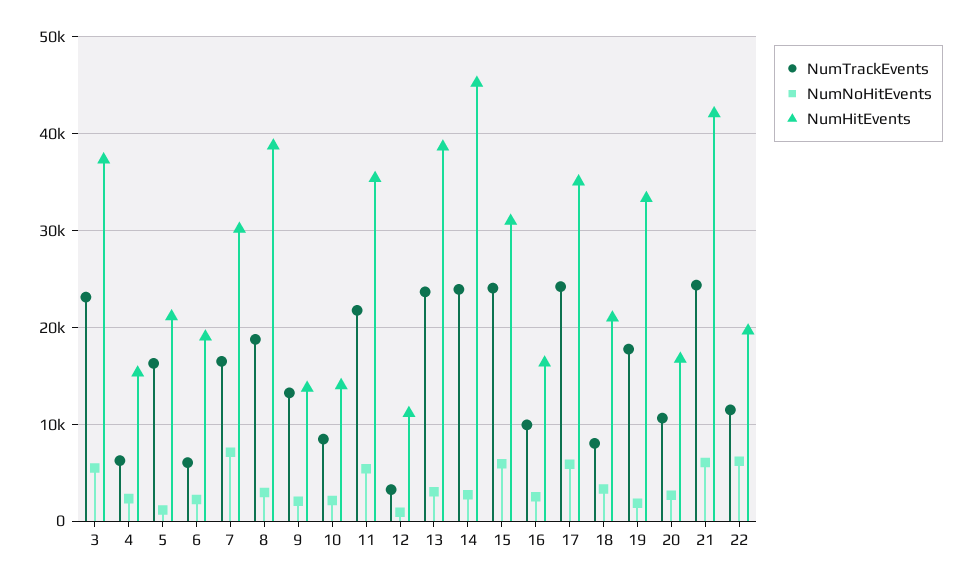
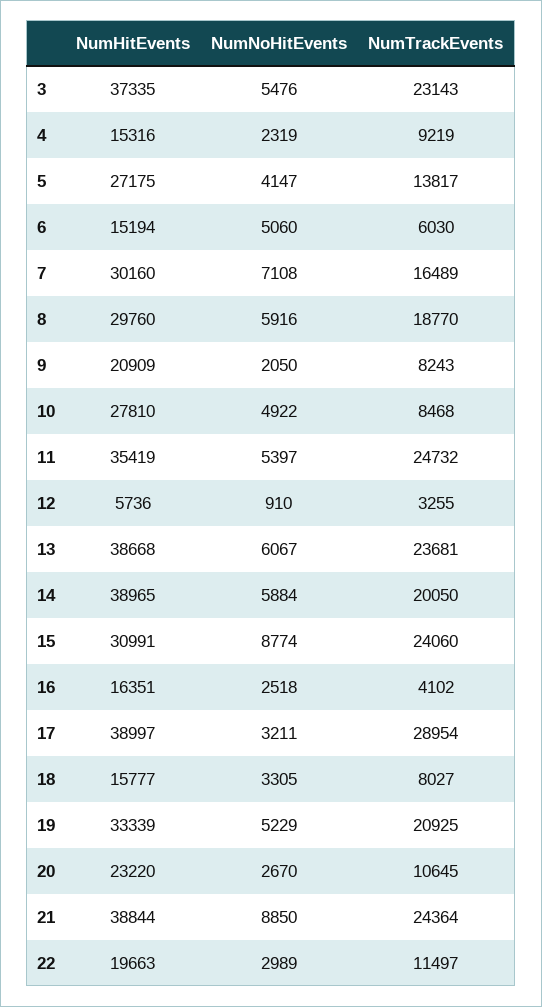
NumTrackEvents, 4: 6000 -> 9219
NumTrackEvents, 5: 16000 -> 13817
NumNoHitEvents, 5: 1000 -> 4147
NumHitEvents, 5: 21000 -> 27175
NumNoHitEvents, 6: 2000 -> 5060
NumHitEvents, 6: 19000 -> 15194
NumNoHitEvents, 8: 3000 -> 5916
NumHitEvents, 8: 39000 -> 29760
NumTrackEvents, 9: 13000 -> 8243
NumHitEvents, 9: 14000 -> 20909
NumNoHitEvents, 10: 2000 -> 4922
NumHitEvents, 10: 14000 -> 27810
NumTrackEvents, 11: 22000 -> 24732
NumHitEvents, 12: 11000 -> 5736
NumNoHitEvents, 13: 3000 -> 6067
NumTrackEvents, 14: 24000 -> 20050
NumNoHitEvents, 14: 3000 -> 5884
NumHitEvents, 14: 45000 -> 38965
NumNoHitEvents, 15: 6000 -> 8774
NumTrackEvents, 16: 10000 -> 4102
NumTrackEvents, 17: 24000 -> 28954
NumNoHitEvents, 17: 6000 -> 3211
NumHitEvents, 17: 35000 -> 38997
NumHitEvents, 18: 21000 -> 15777
NumTrackEvents, 19: 18000 -> 20925
NumNoHitEvents, 19: 2000 -> 5229
NumHitEvents, 20: 17000 -> 23220
NumNoHitEvents, 21: 6000 -> 8850
NumHitEvents, 21: 42000 -> 38844
NumNoHitEvents, 22: 6000 -> 2989

